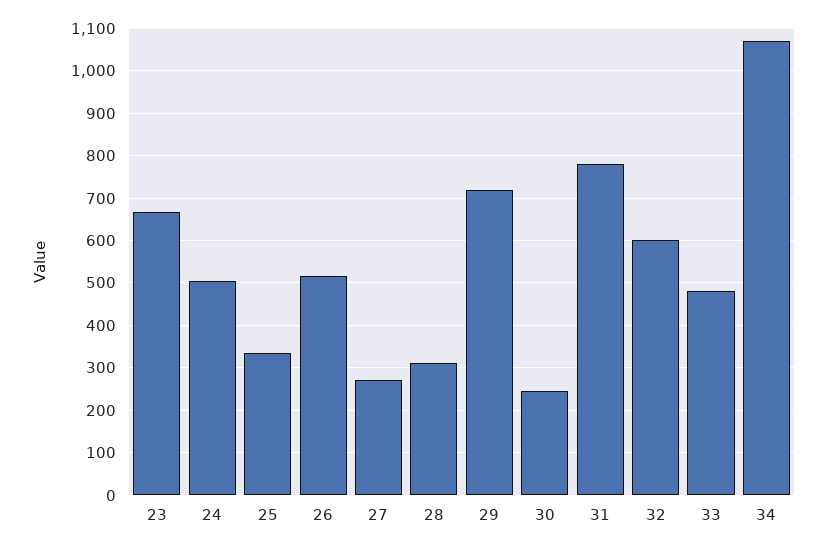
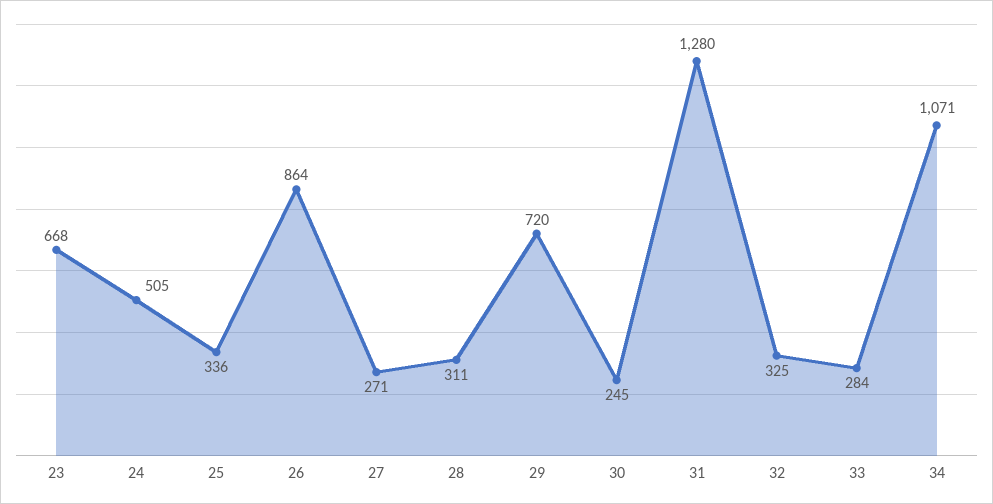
26: 520 -> 864
31: 780 -> 1280
32: 600 -> 325
33: 480 -> 284

